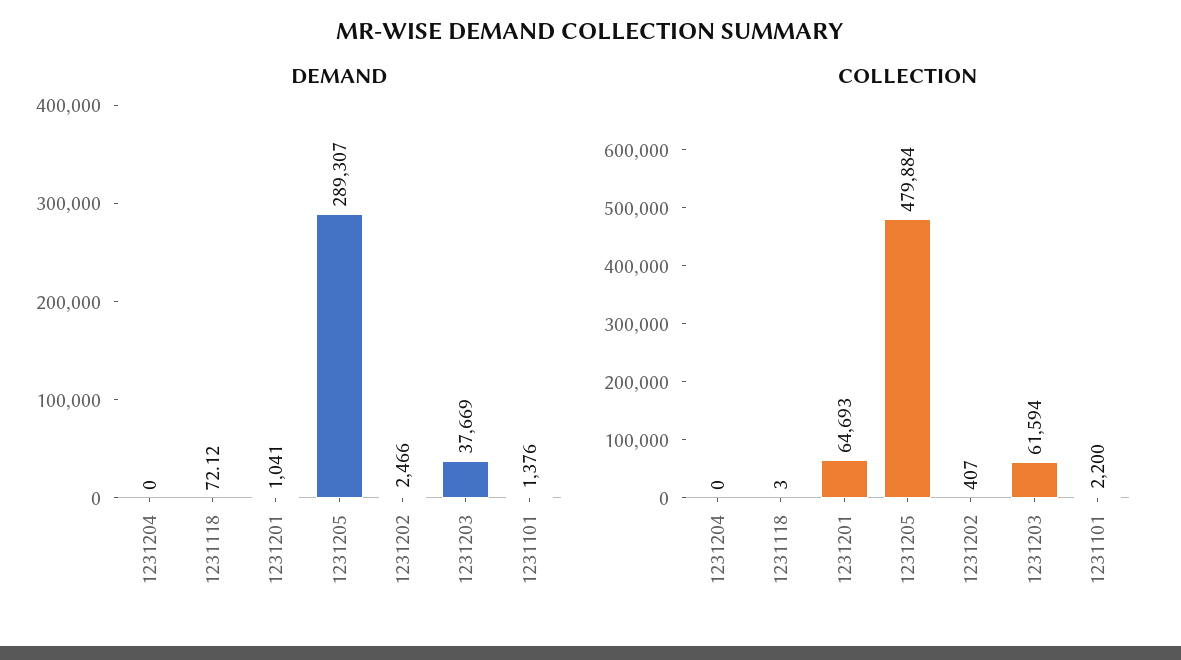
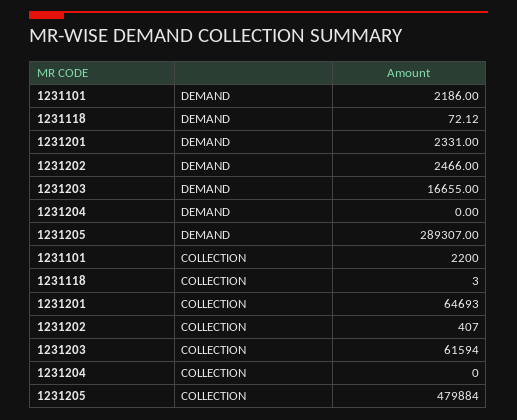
DEMAND, 1231201: 1041 -> 2331
DEMAND, 1231203: 37669 -> 16655
DEMAND, 1231101: 1376 -> 2186

